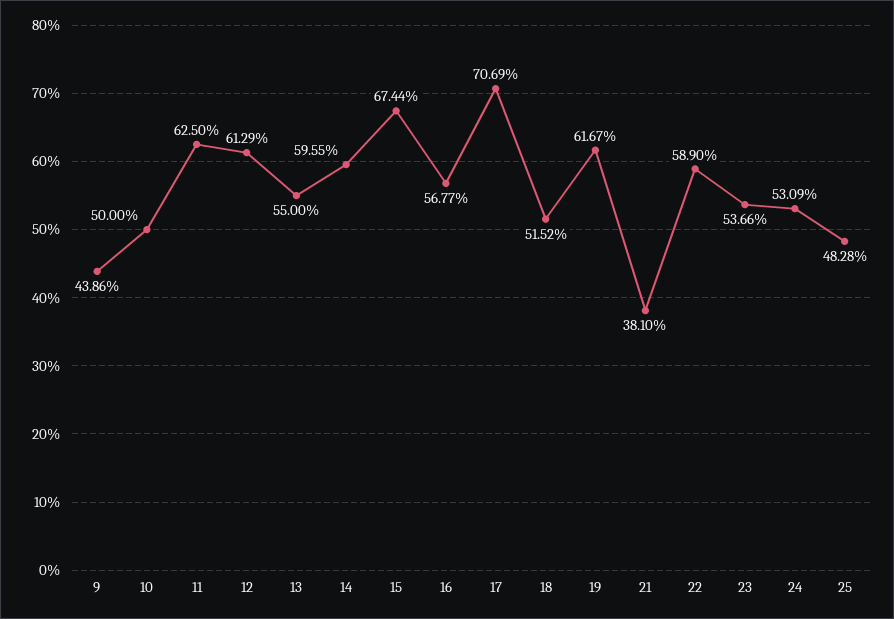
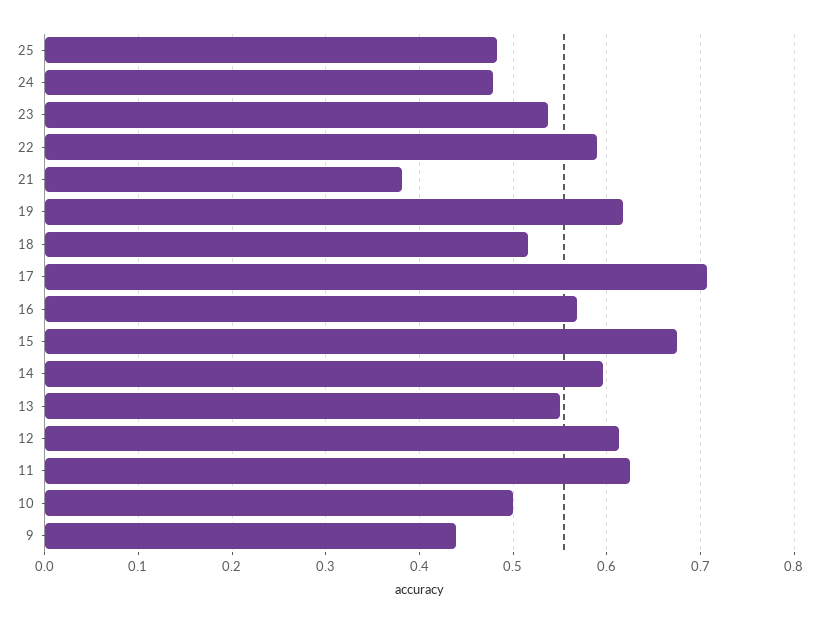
24: 0.5309 -> 0.48

